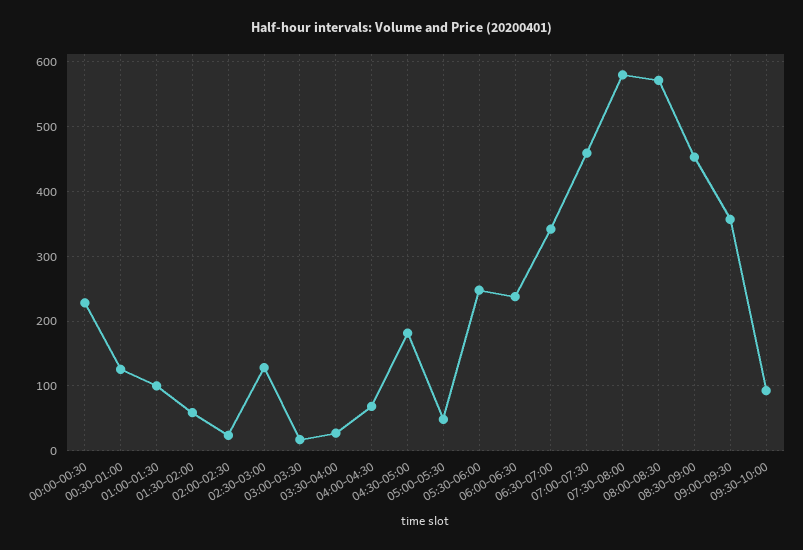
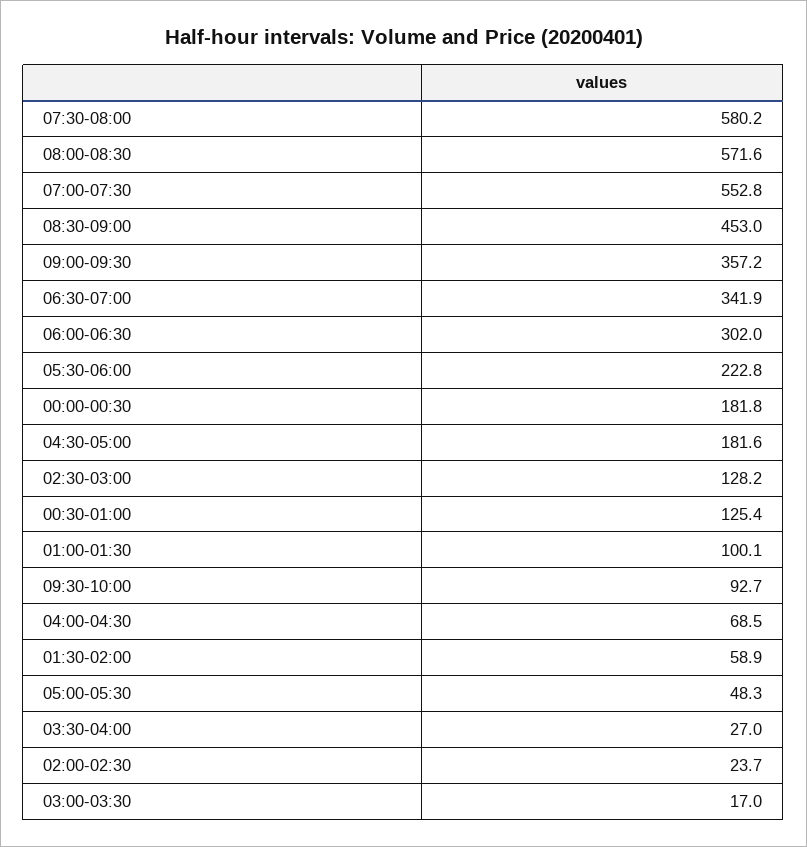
00:00-00:30: 230 -> 181.8
05:30-06:00: 250 -> 222.8
06:00-06:30: 240 -> 302
07:00-07:30: 460 -> 552.8

